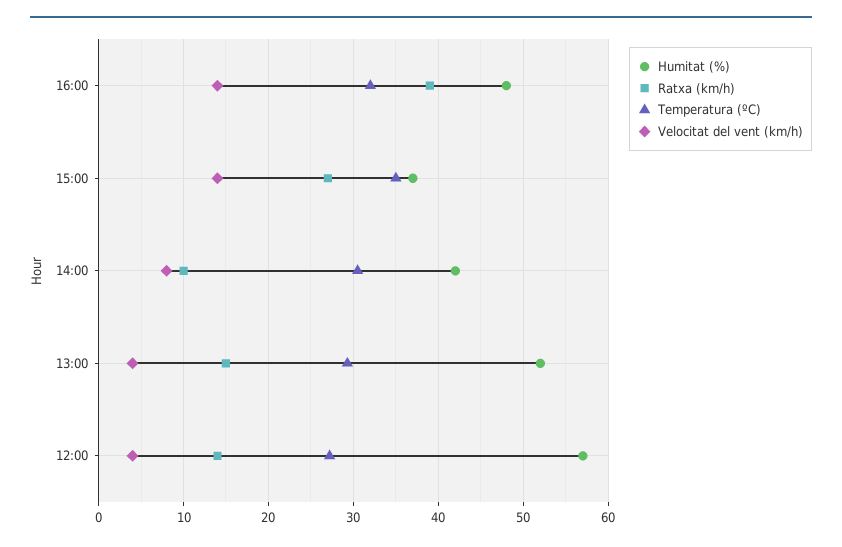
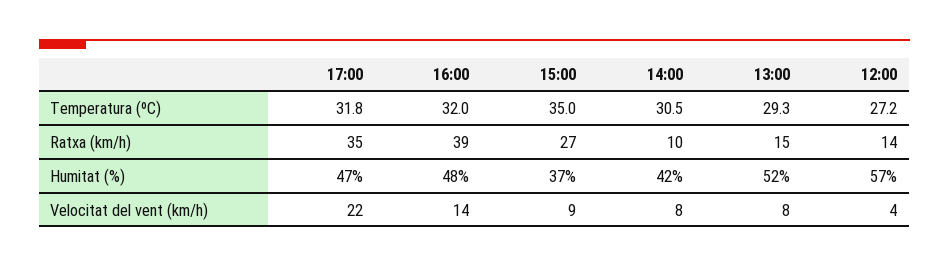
Velocitat del vent (km/h), 15:00: 14 -> 9
Velocitat del vent (km/h), 13:00: 4 -> 8
Temperatura (ºC), 17:00: none -> 31.8
Ratxa (km/h), 17:00: none -> 35
Humitat (%), 17:00: none -> 47
Velocitat del vent (km/h), 17:00: none -> 22

